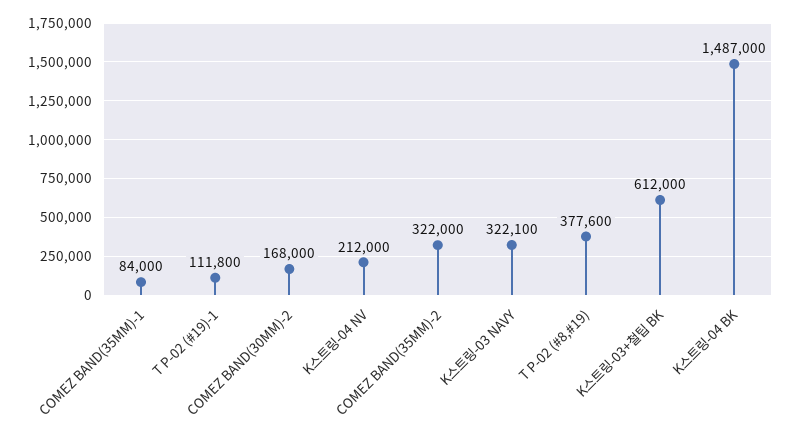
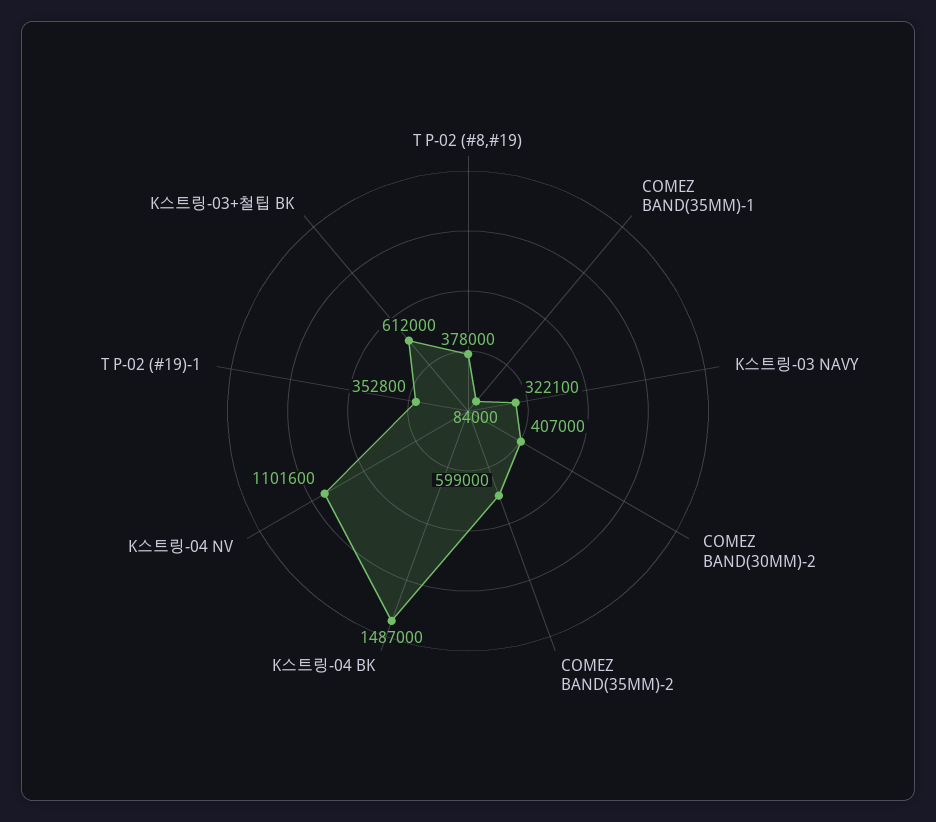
T P-02 (#19)-1: 111800 -> 352800
COMEZ BAND(30MM)-2: 168000 -> 407000
K스트링-04 NV: 212000 -> 1101600
COMEZ BAND(35MM)-2: 322000 -> 599000
T P-02 (#8,#19): 377600 -> 378000

